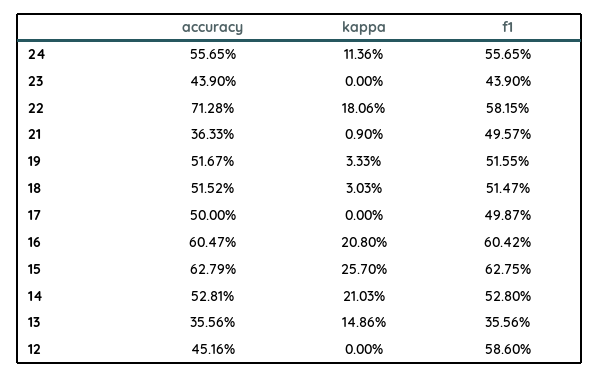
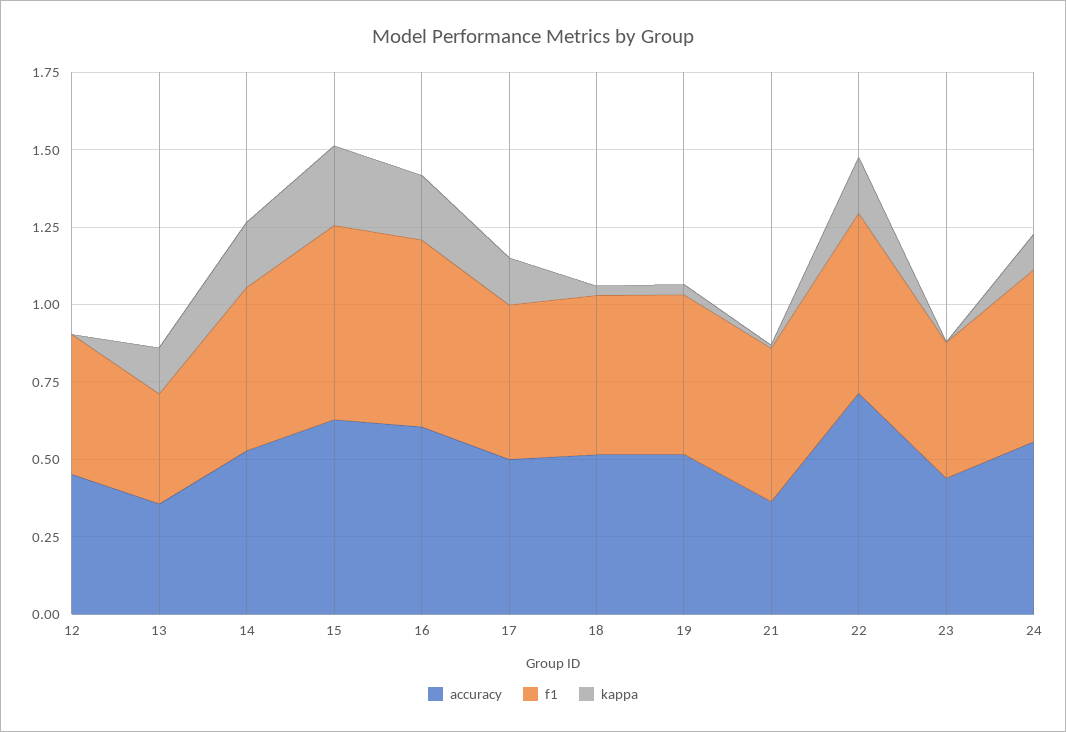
kappa, 17: 0 -> 0.15
f1, 12: 0.586 -> 0.45

